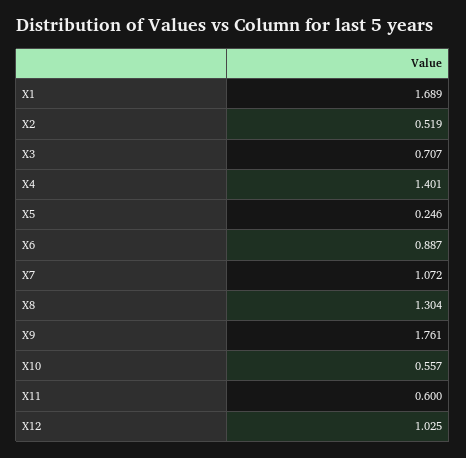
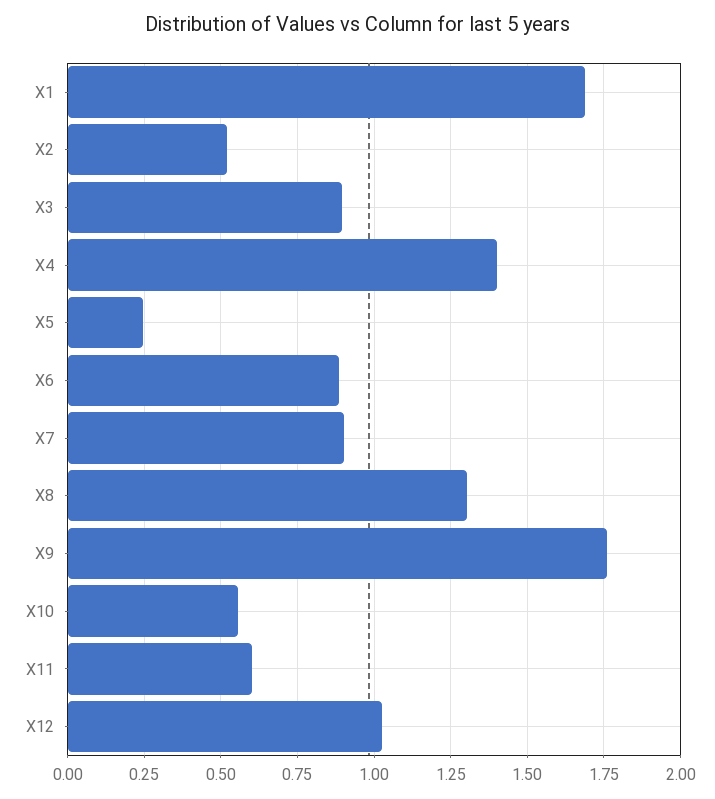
X3: 0.707 -> 0.9
X7: 1.072 -> 0.9

